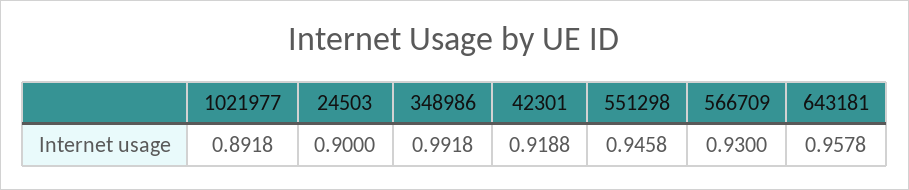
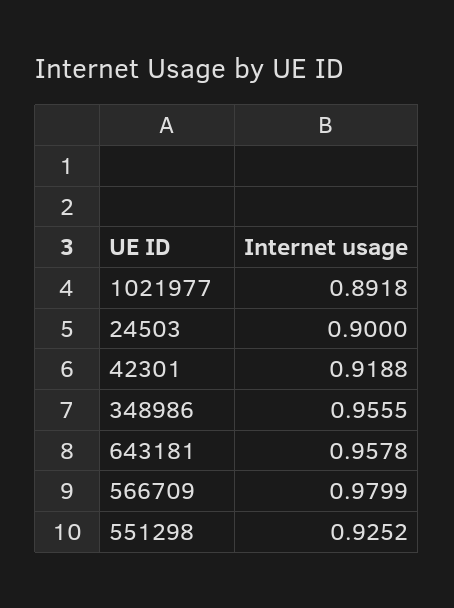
348986: 0.9918 -> 0.9555
551298: 0.9458 -> 0.9252
566709: 0.93 -> 0.9799

